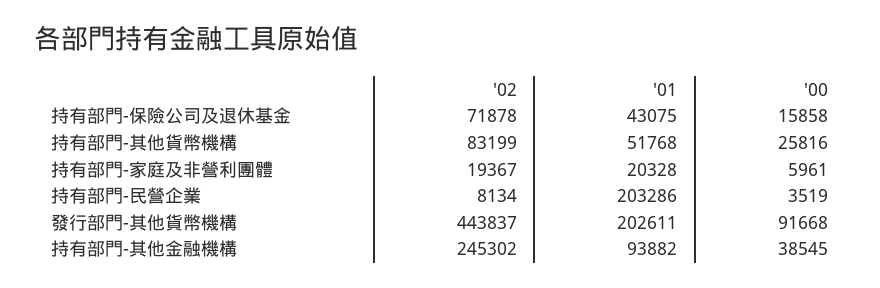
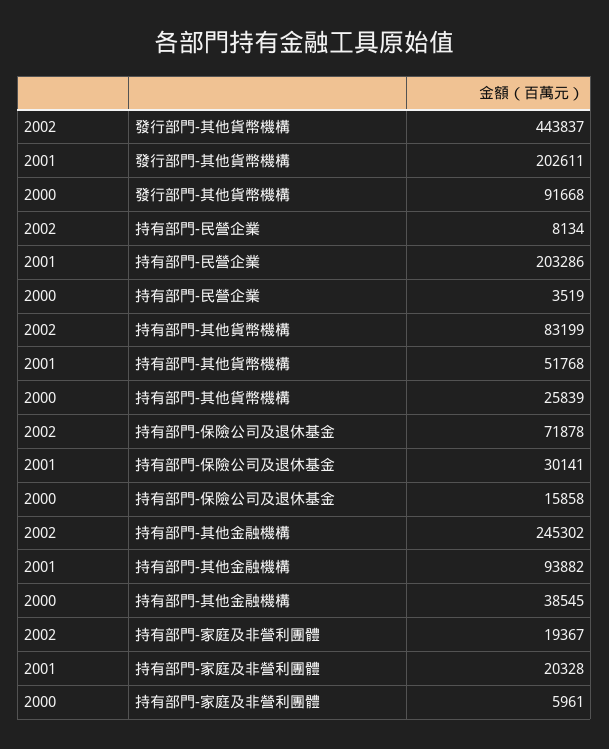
'01, 持有部門-保險公司及退休基金: 43075 -> 30141
'00, 持有部門-其他貨幣機構: 25816 -> 25839

